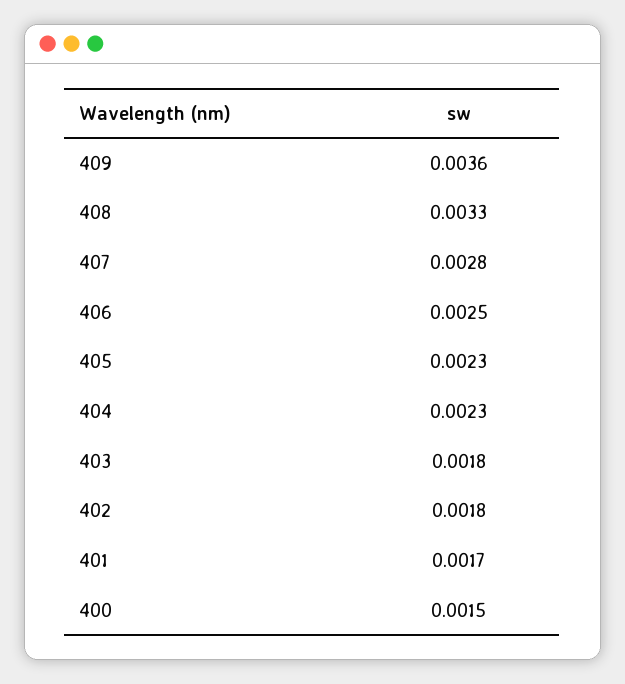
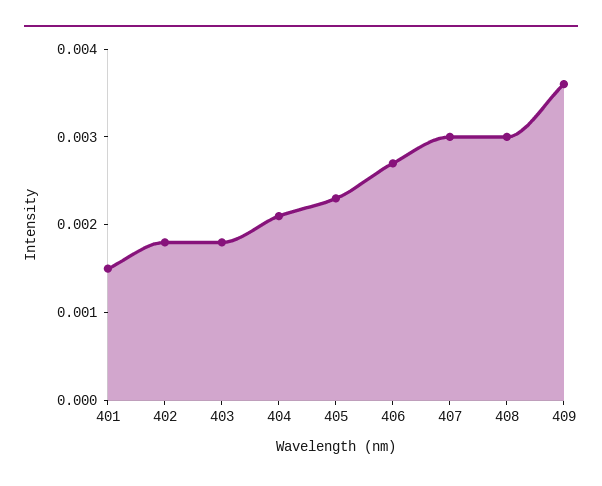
408: 0.0033 -> 0.003
407: 0.0028 -> 0.003
406: 0.0025 -> 0.0027
404: 0.0023 -> 0.0021
401: 0.0017 -> 0.0015
400: 0.0015 -> none

